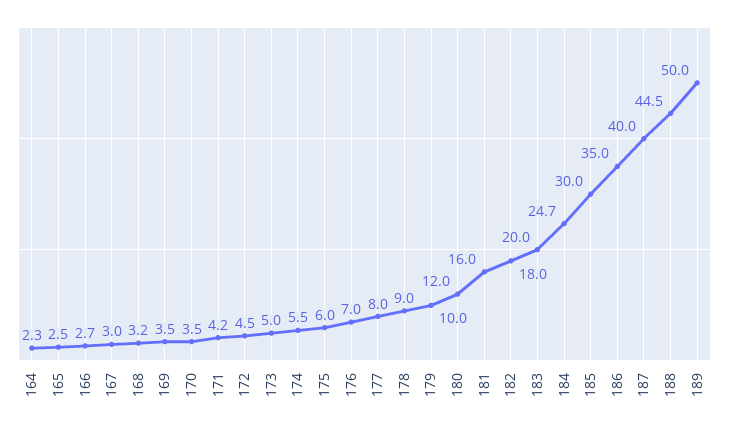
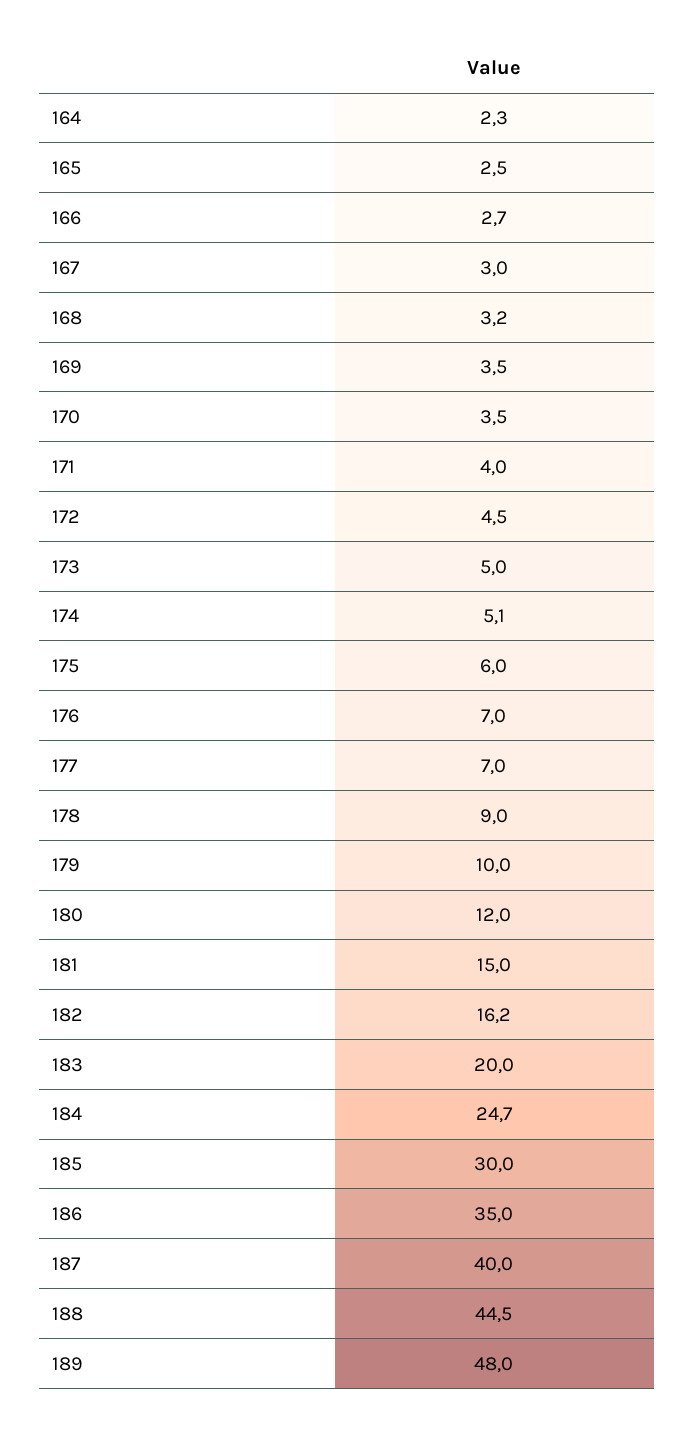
171: 4.2 -> 4
174: 5.5 -> 5.1
177: 8 -> 7
181: 16 -> 15
182: 18 -> 16.2
189: 50 -> 48

